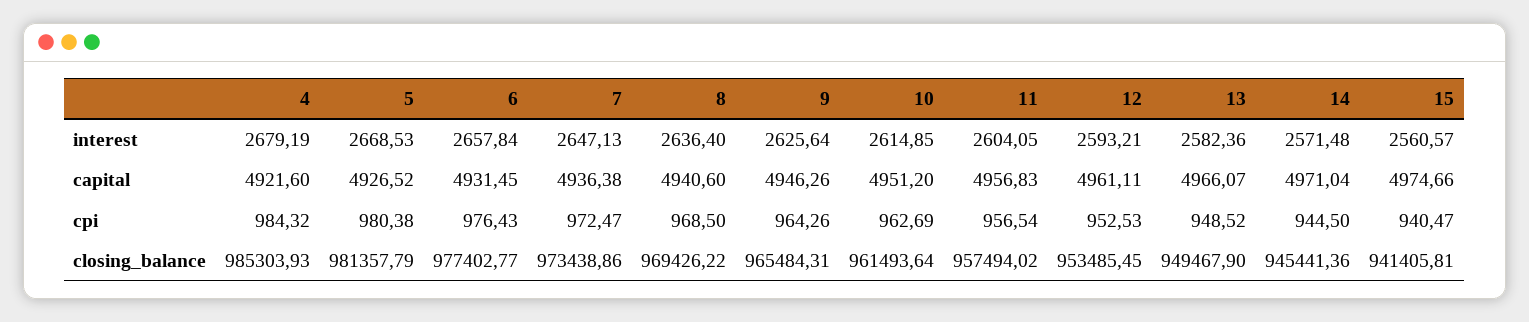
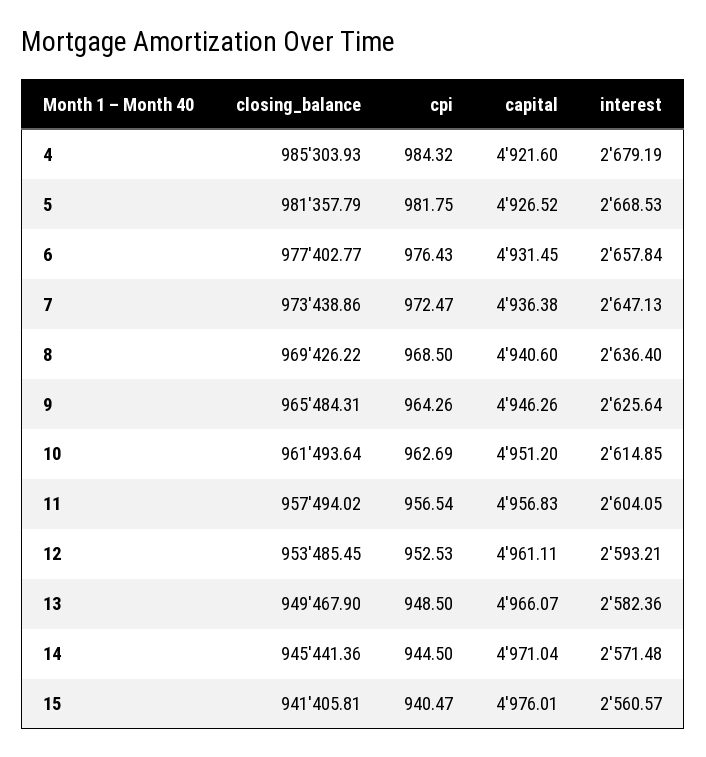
15, capital: 4974.66 -> 4976.01
5, cpi: 980.38 -> 981.75
13, cpi: 948.52 -> 948.5

